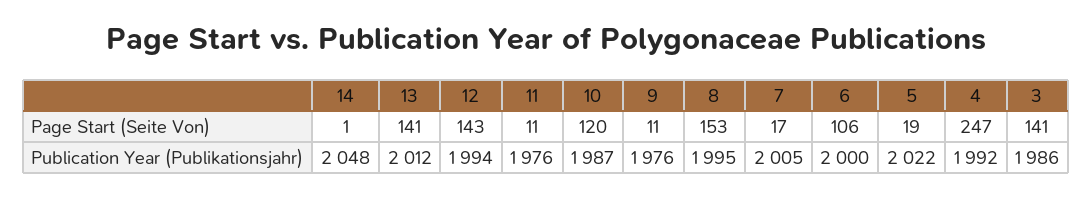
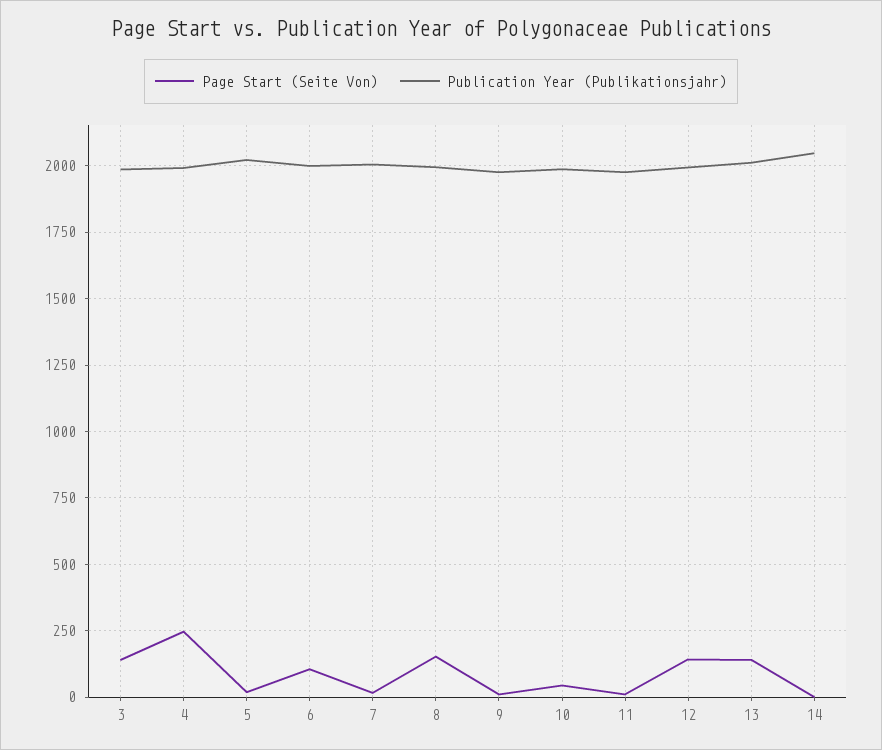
Page Start (Seite Von), 10: 120 -> 50

